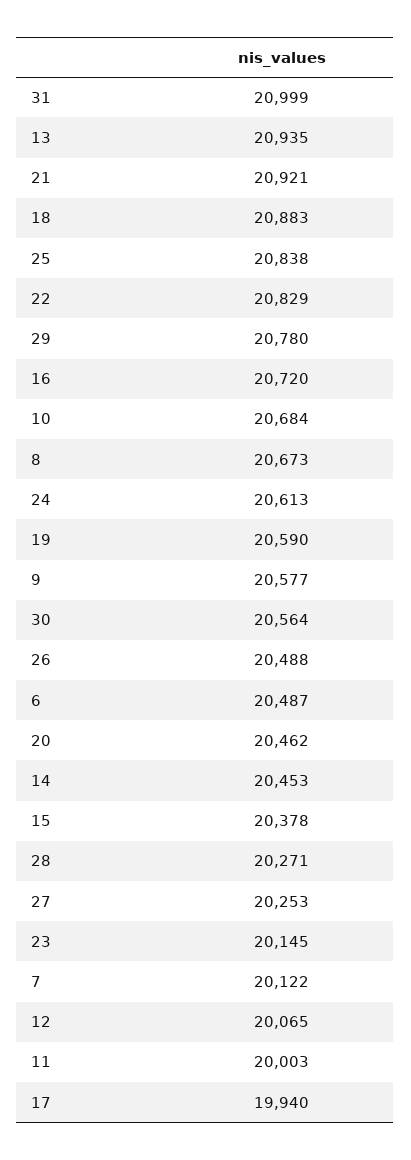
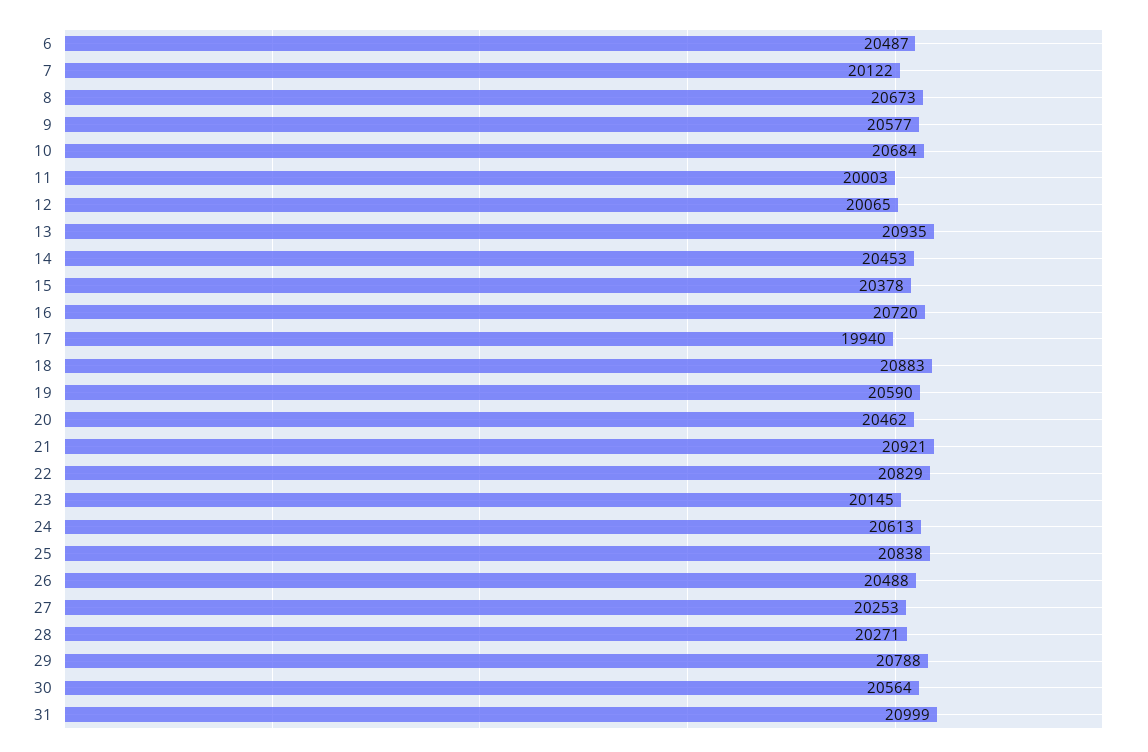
29: 20780 -> 20788

